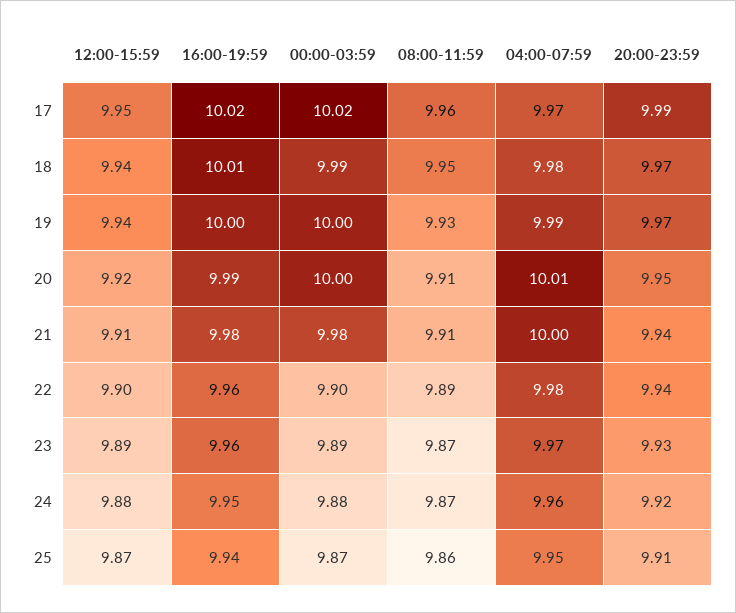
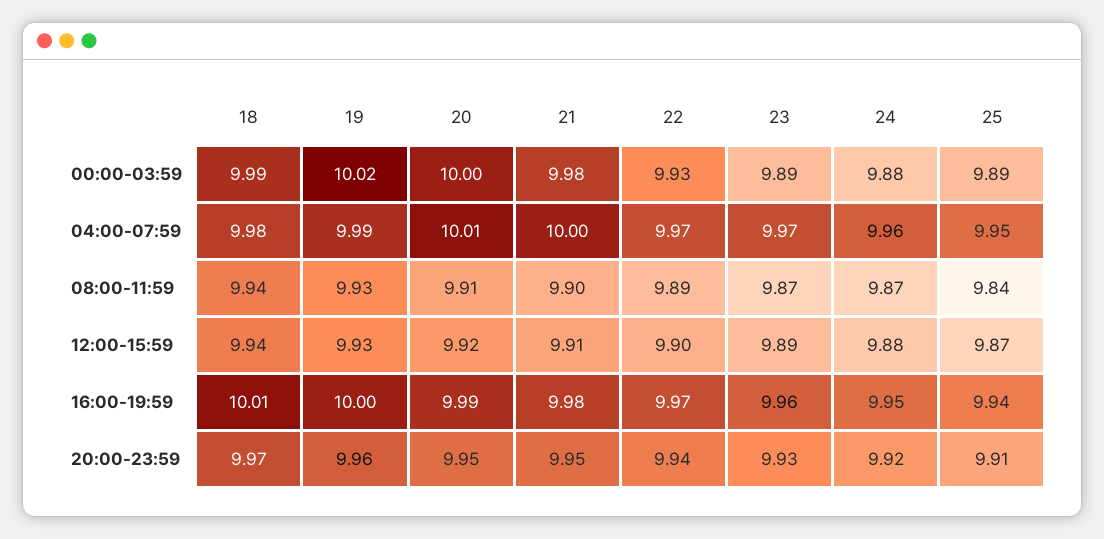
12:00-15:59, 17: 9.95 -> none
16:00-19:59, 17: 10.02 -> none
00:00-03:59, 17: 10.02 -> none
08:00-11:59, 17: 9.96 -> none
04:00-07:59, 17: 9.97 -> none
20:00-23:59, 17: 9.99 -> none
08:00-11:59, 18: 9.95 -> 9.94
12:00-15:59, 19: 9.94 -> 9.93
00:00-03:59, 19: 10 -> 10.02
20:00-23:59, 19: 9.97 -> 9.96
08:00-11:59, 21: 9.91 -> 9.9
20:00-23:59, 21: 9.94 -> 9.95
16:00-19:59, 22: 9.96 -> 9.97
00:00-03:59, 22: 9.9 -> 9.93
04:00-07:59, 22: 9.98 -> 9.97
00:00-03:59, 25: 9.87 -> 9.89
08:00-11:59, 25: 9.86 -> 9.84

